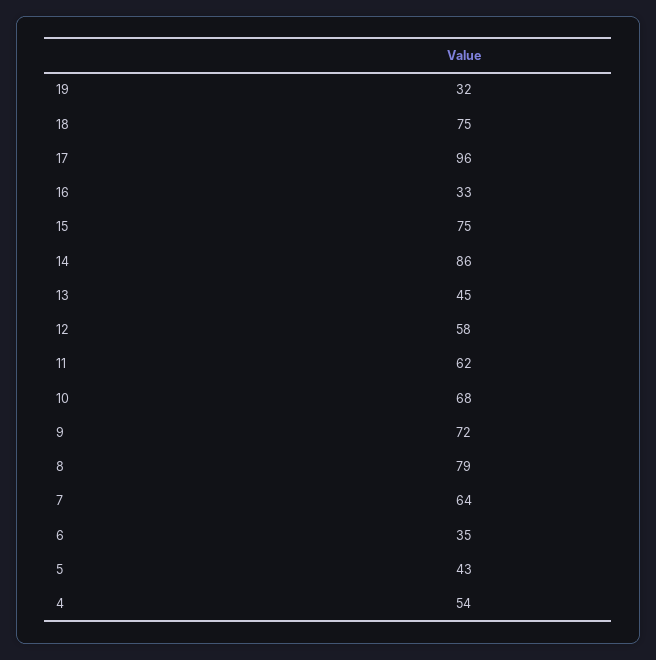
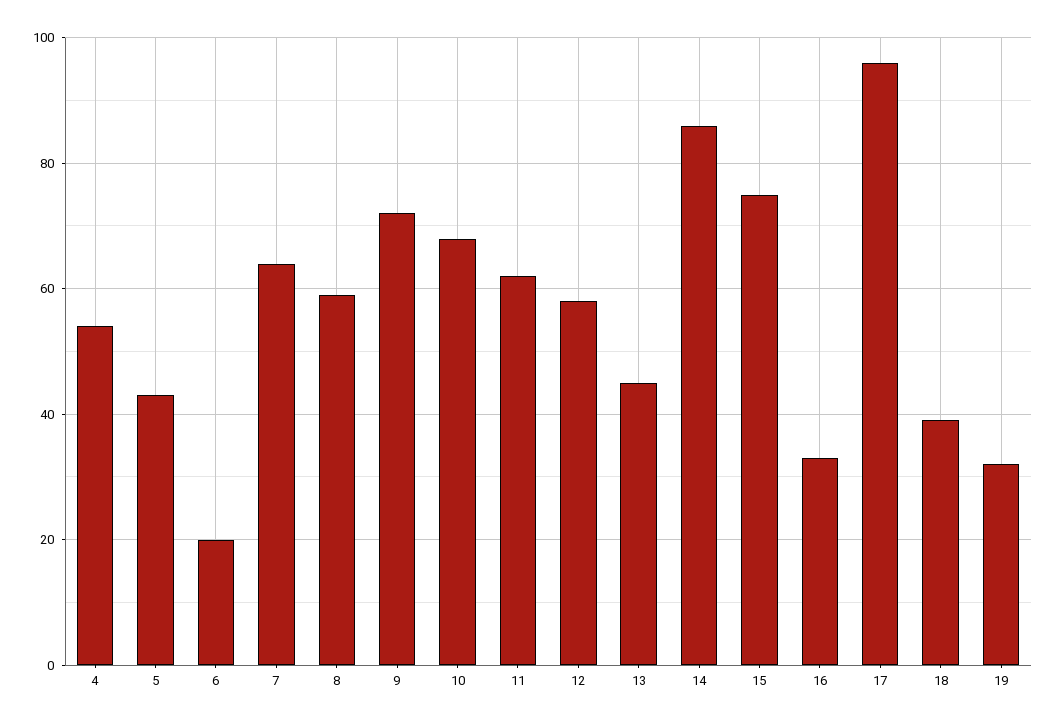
18: 75 -> 40
8: 79 -> 60
6: 35 -> 20

